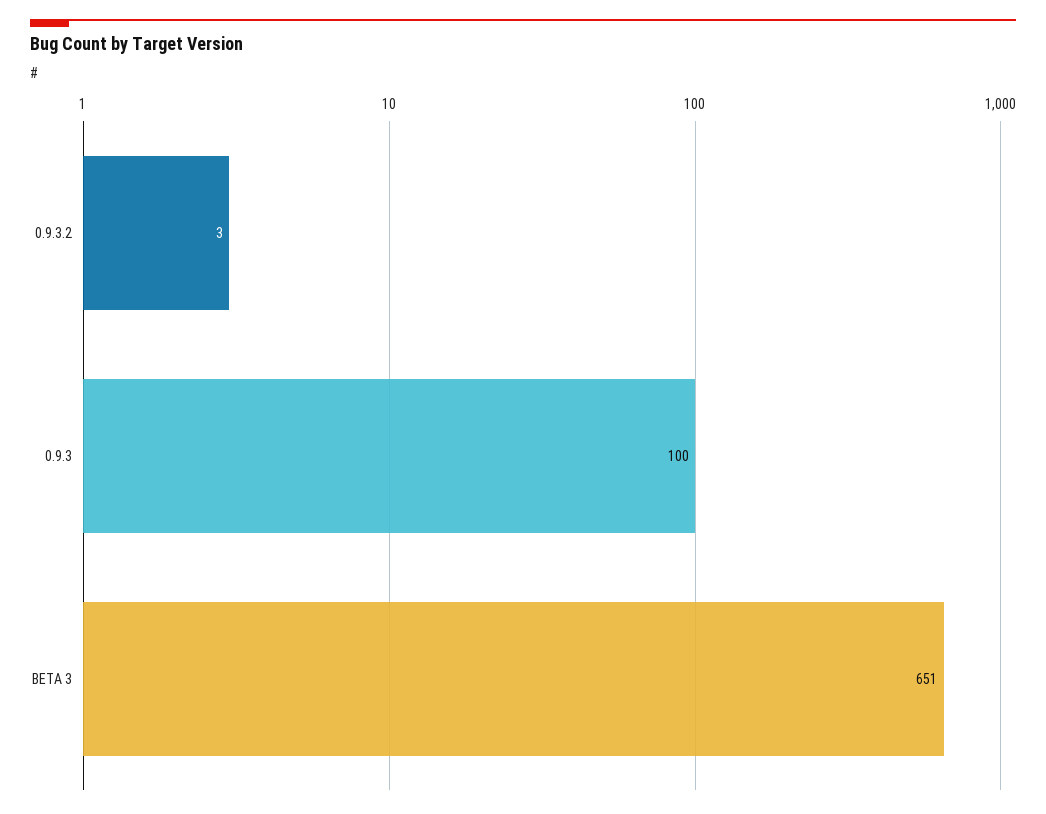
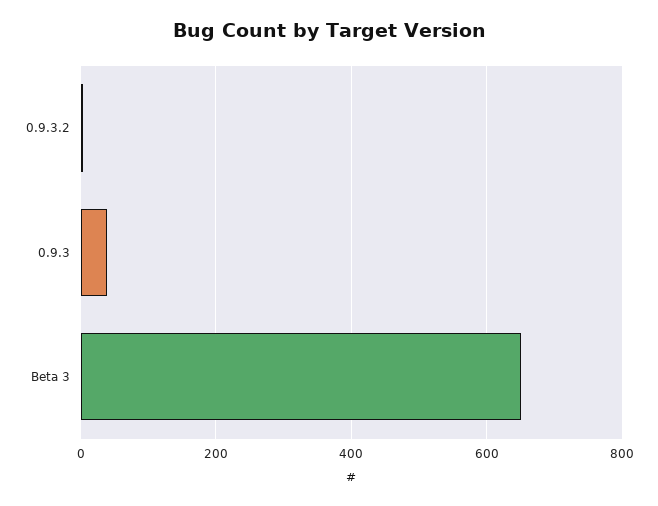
0.9.3: 100 -> 40

